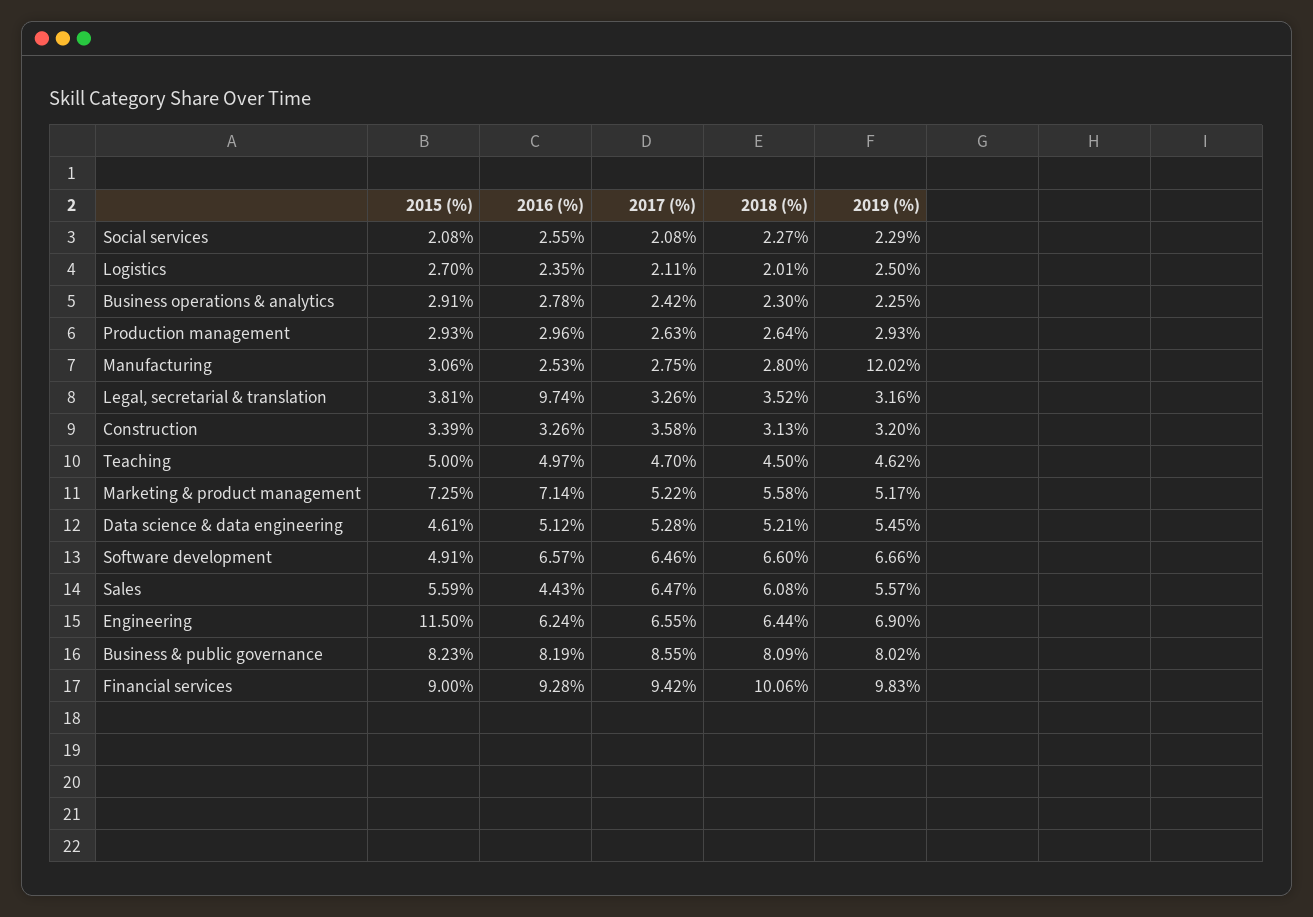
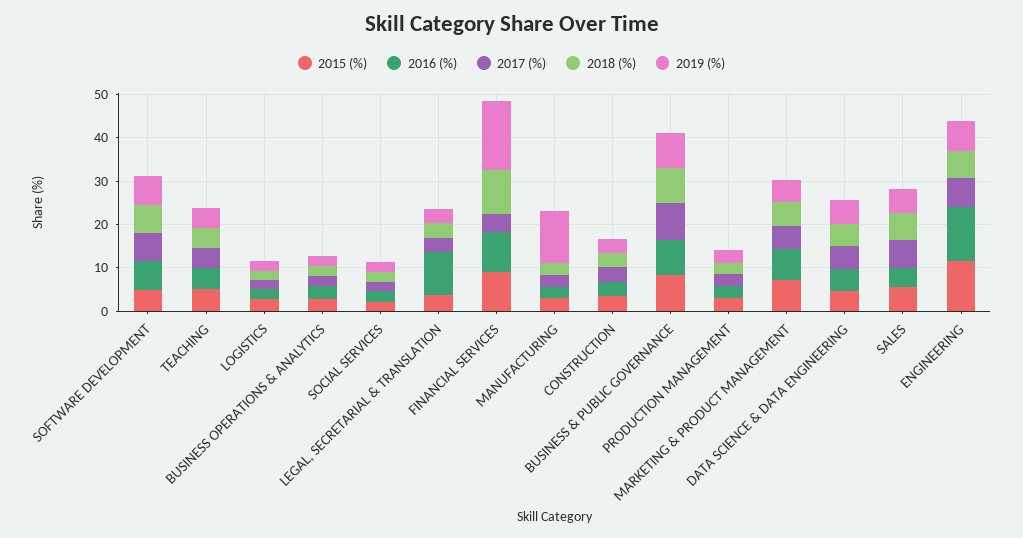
2016 (%), Engineering: 6.24 -> 12
2017 (%), Financial services: 9.42 -> 4
2019 (%), Financial services: 9.83 -> 16

